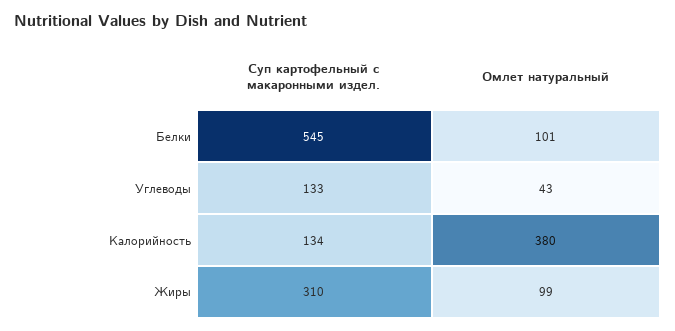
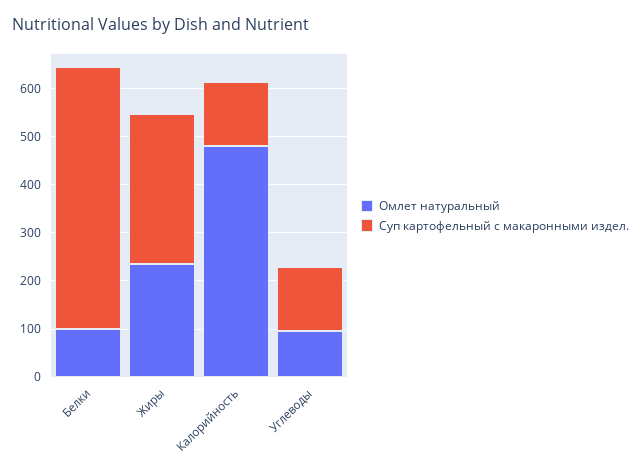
Омлет натуральный, Углеводы: 43 -> 100
Омлет натуральный, Калорийность: 380 -> 480
Омлет натуральный, Жиры: 99 -> 240

